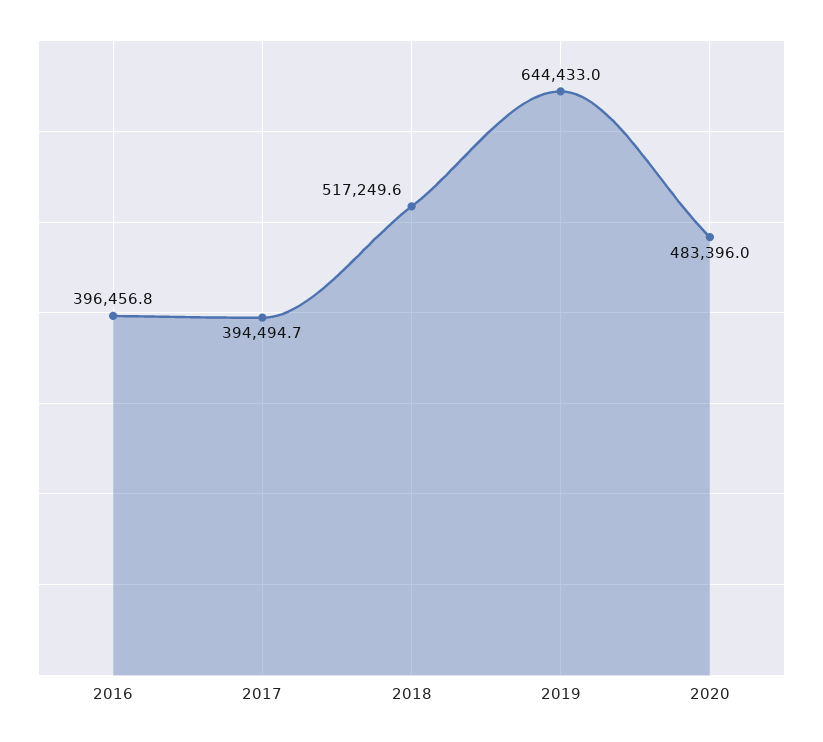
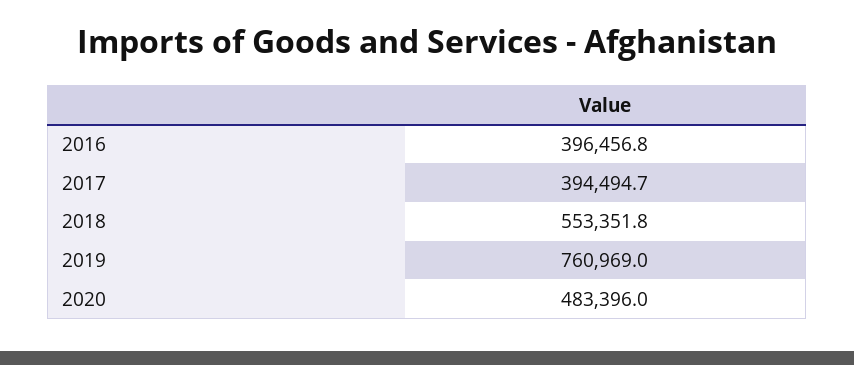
2018: 517249.6 -> 553351.8
2019: 644433 -> 760969

